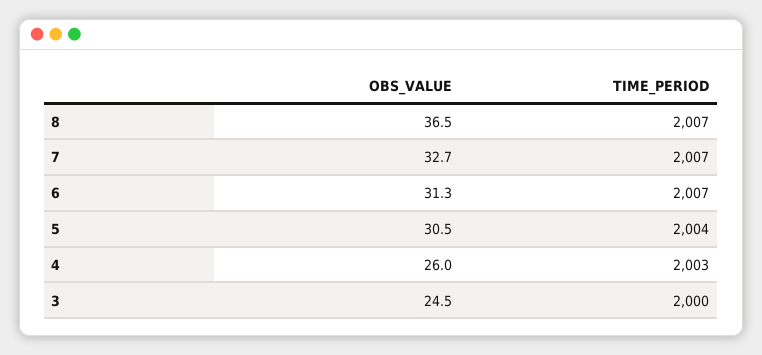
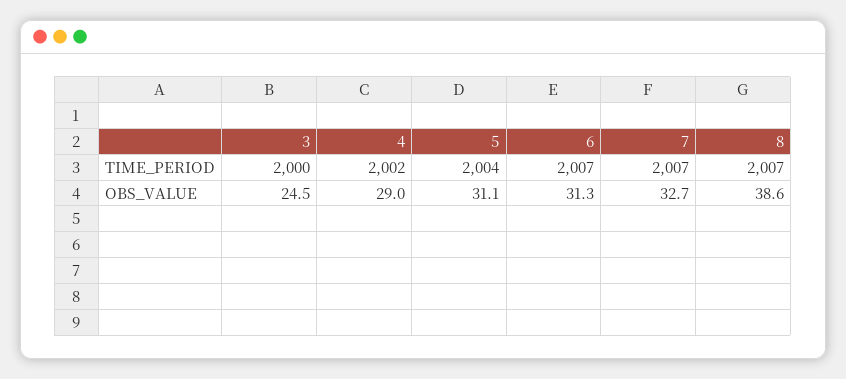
OBS_VALUE, 8: 36.5 -> 38.6
OBS_VALUE, 5: 30.5 -> 31.1
OBS_VALUE, 4: 26 -> 29
TIME_PERIOD, 4: 2003 -> 2002

